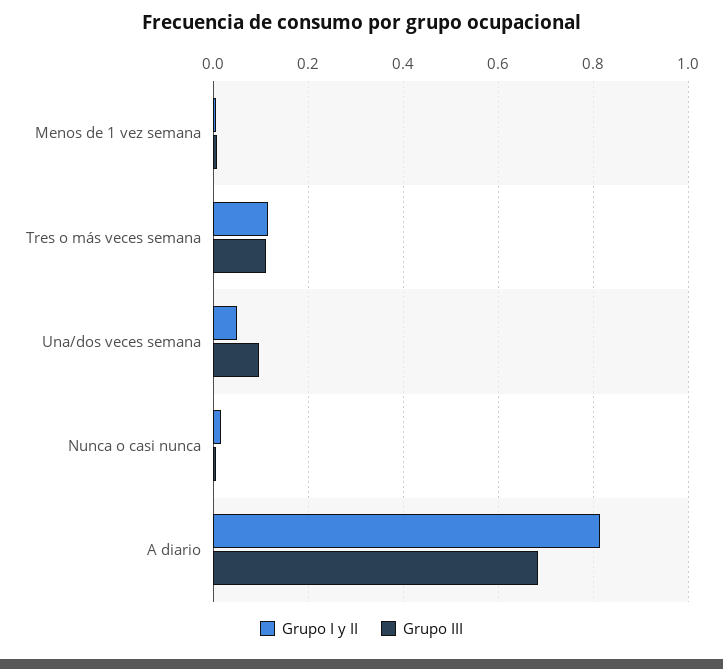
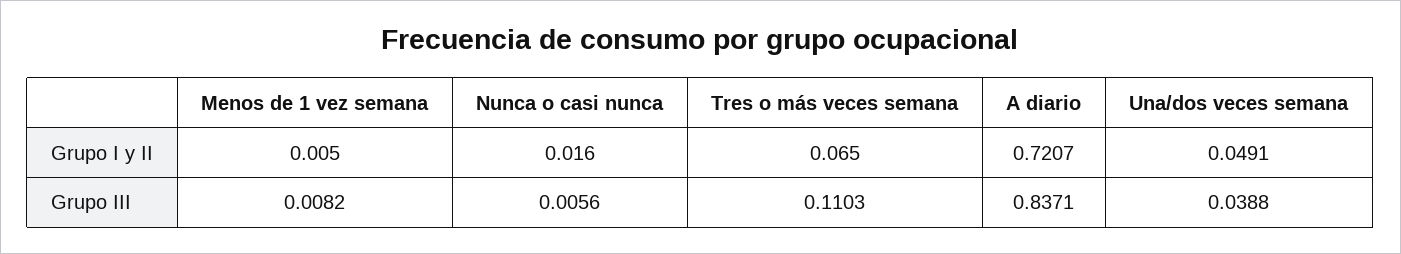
Grupo I y II, Tres o más veces semana: 0.12 -> 0.065
Grupo III, Una/dos veces semana: 0.1 -> 0.0388
Grupo I y II, A diario: 0.82 -> 0.7207
Grupo III, A diario: 0.68 -> 0.8371

